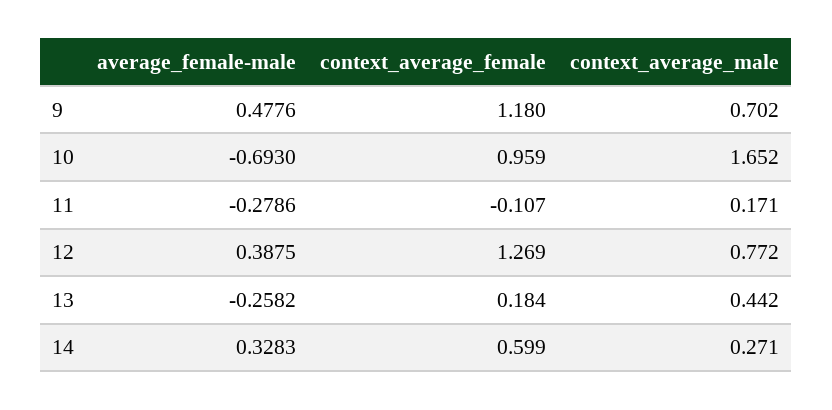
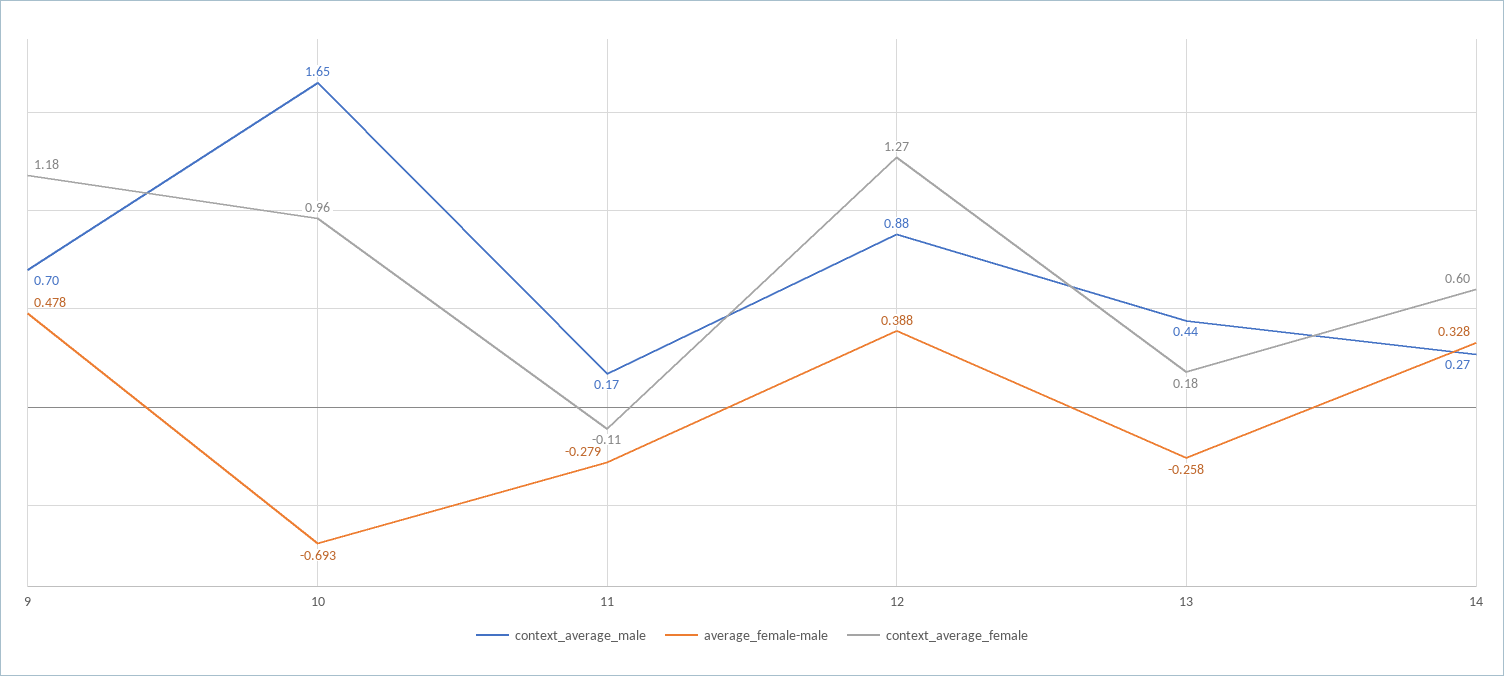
context_average_male, 12: 0.772 -> 0.88

